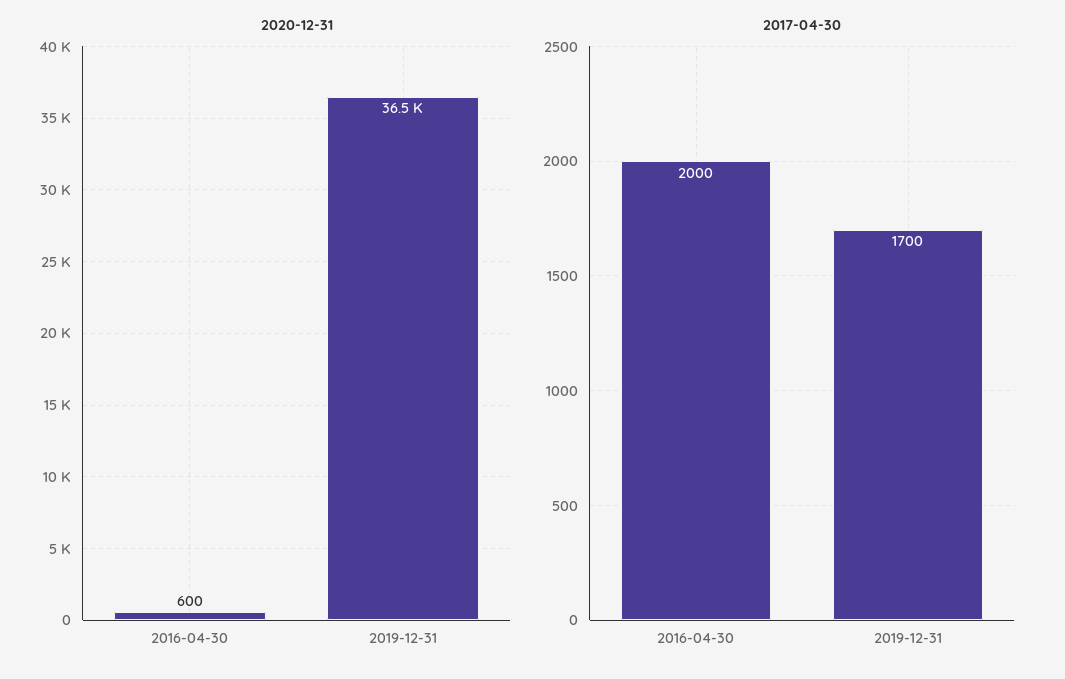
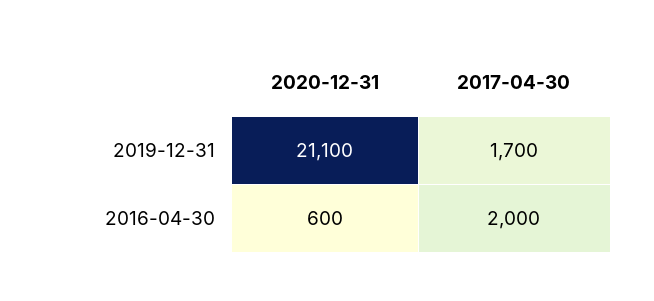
2020-12-31, 2019-12-31: 36500 -> 21100

